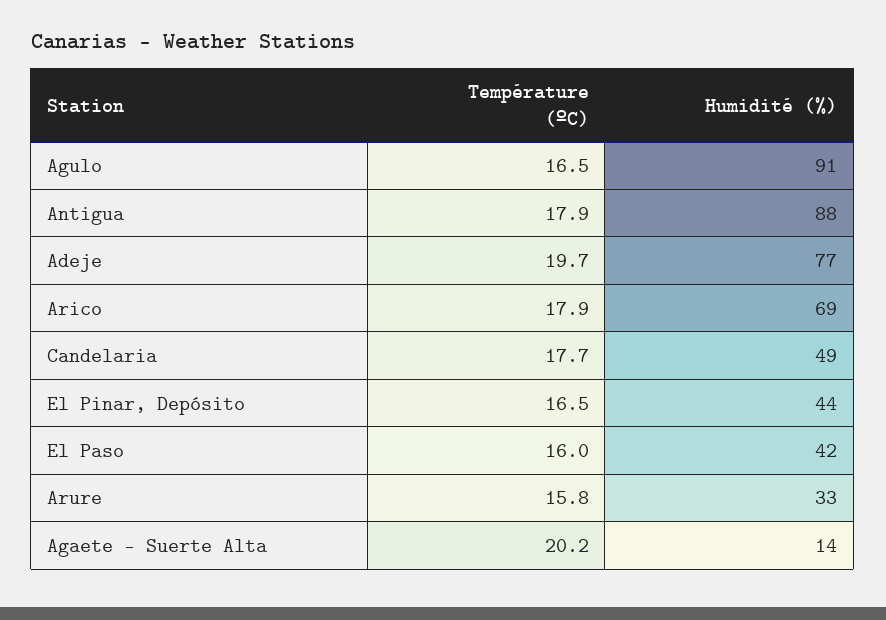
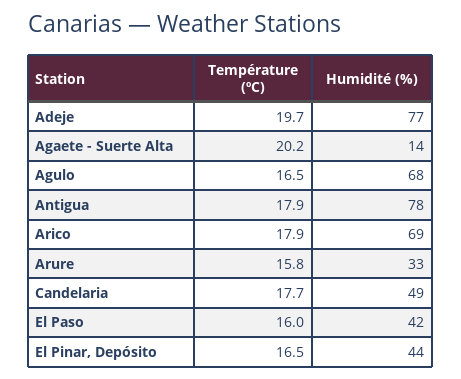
Humidité (%), Agulo: 91 -> 68
Humidité (%), Antigua: 88 -> 78

